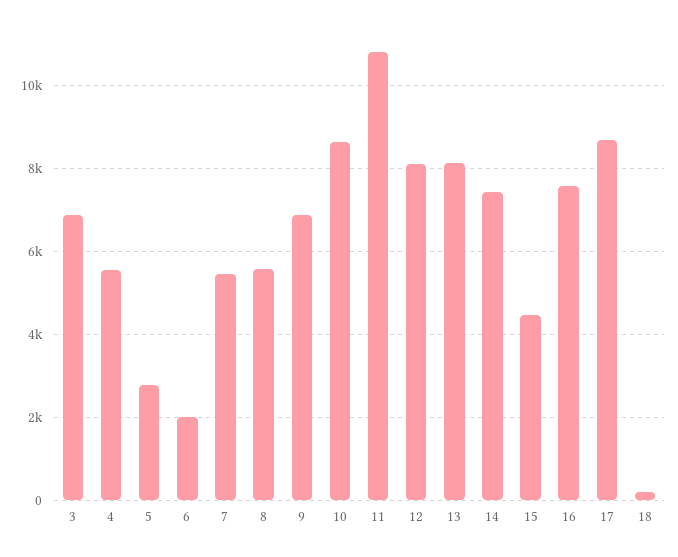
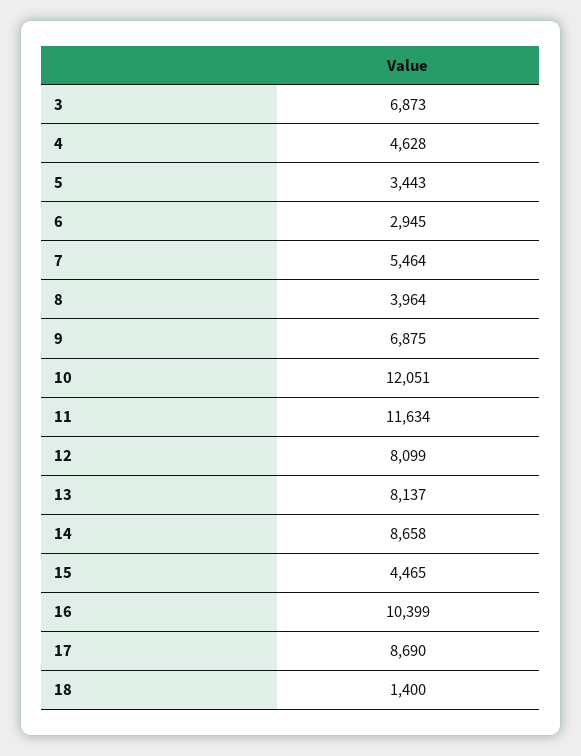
4: 5600 -> 4628
5: 2800 -> 3443
6: 2000 -> 2945
8: 5600 -> 3964
10: 8600 -> 12051
11: 10800 -> 11634
14: 7400 -> 8658
16: 7600 -> 10399
18: 200 -> 1400

